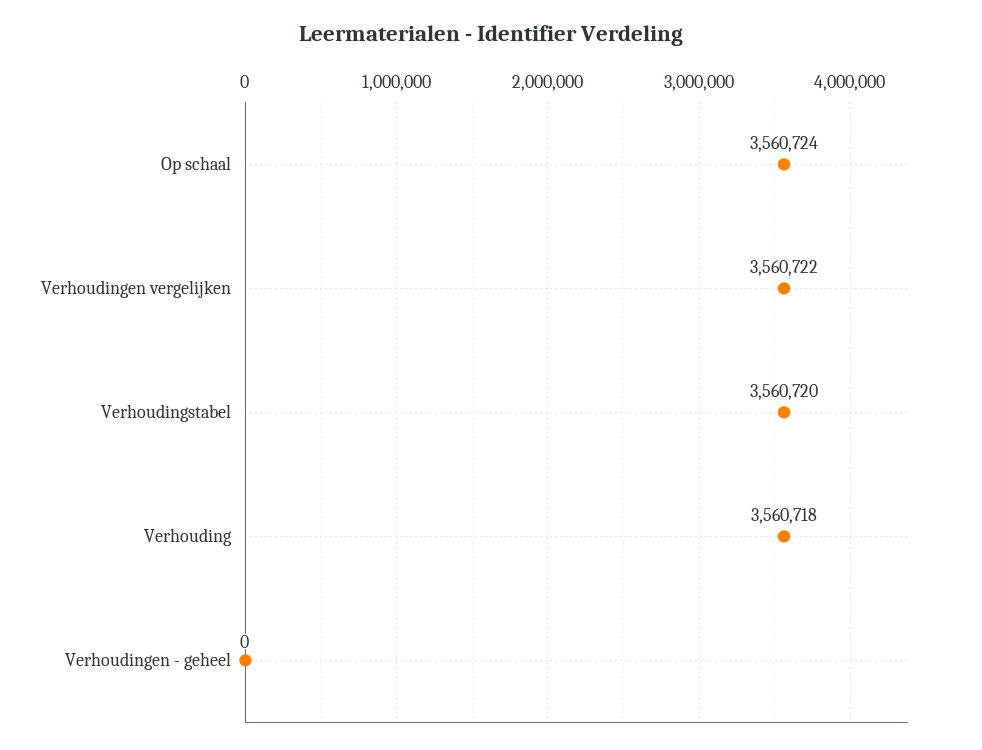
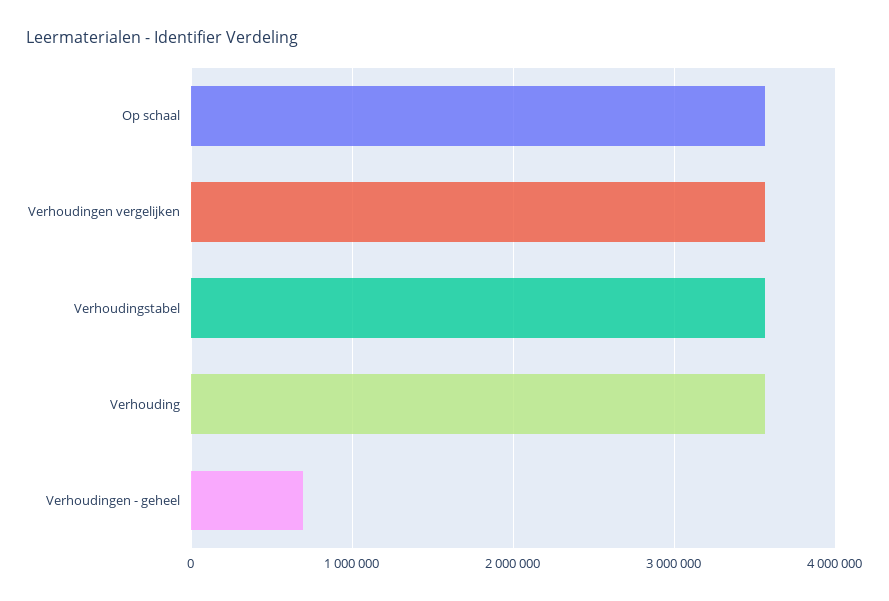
Verhoudingen - geheel: 0 -> 700000

